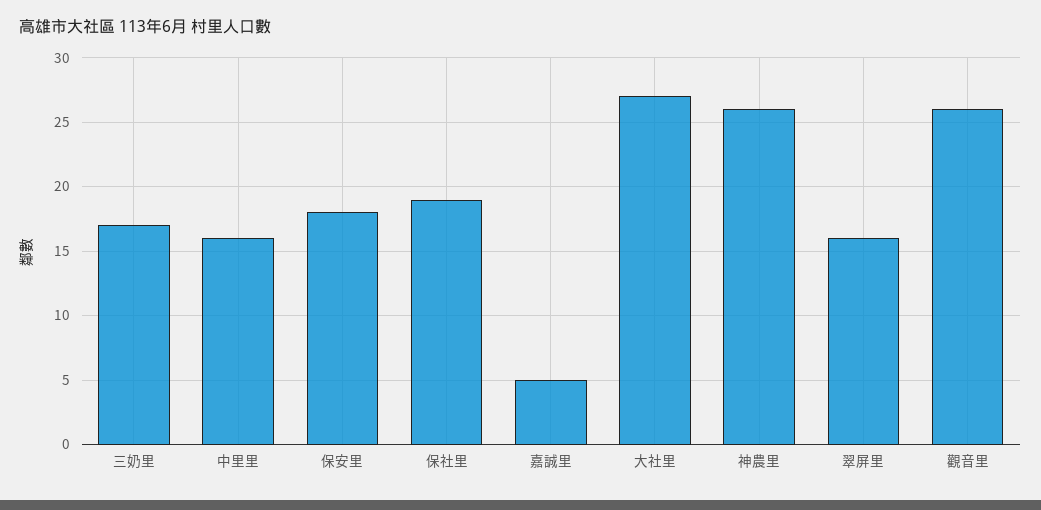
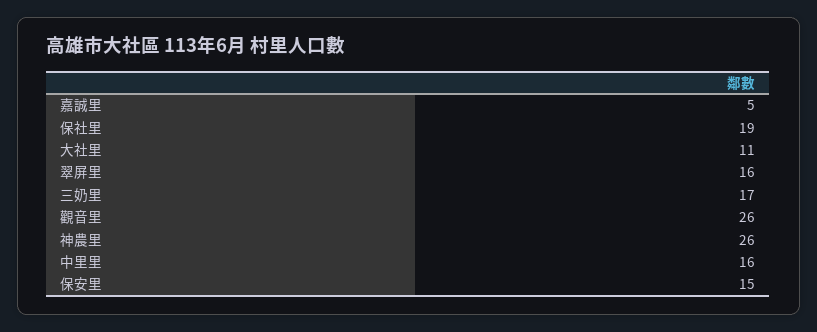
保安里: 18 -> 15
大社里: 27 -> 11

